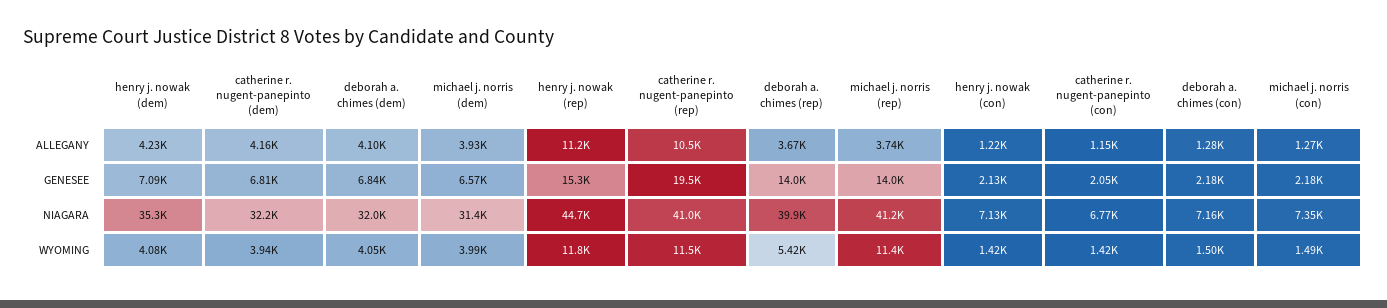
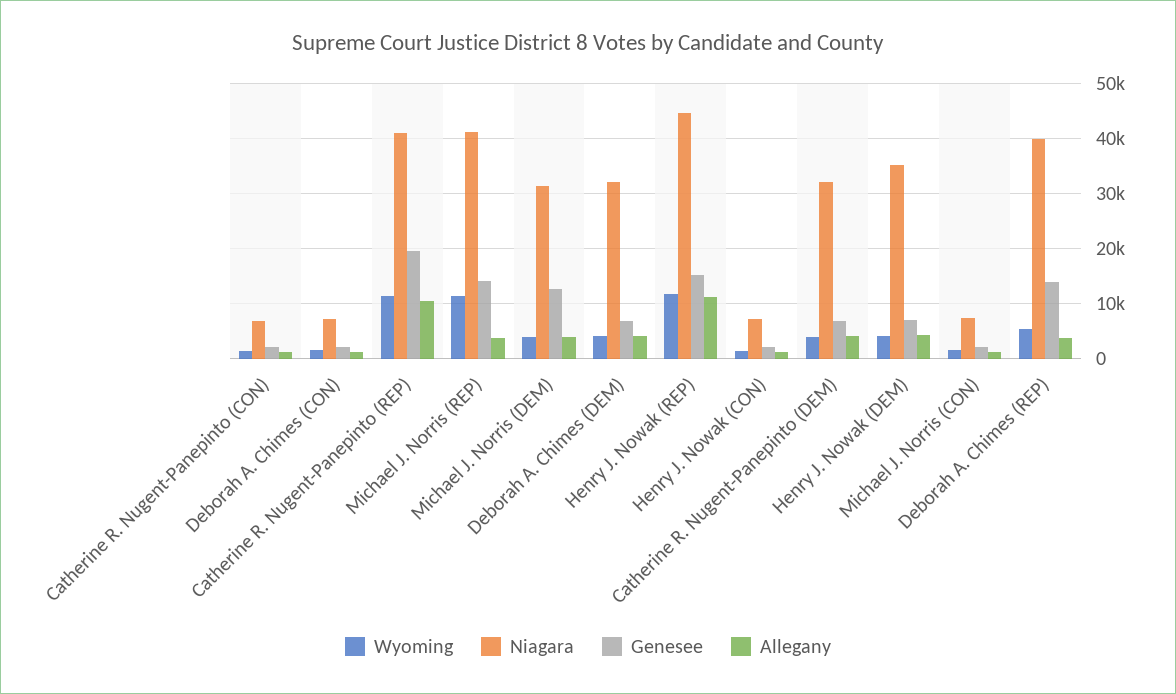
GENESEE, michael j. norris (dem): 6570 -> 12000

